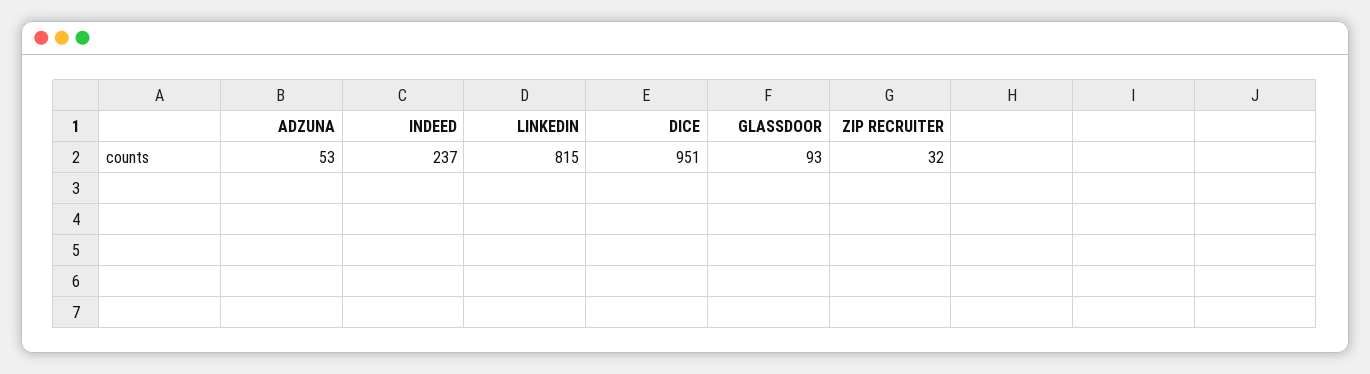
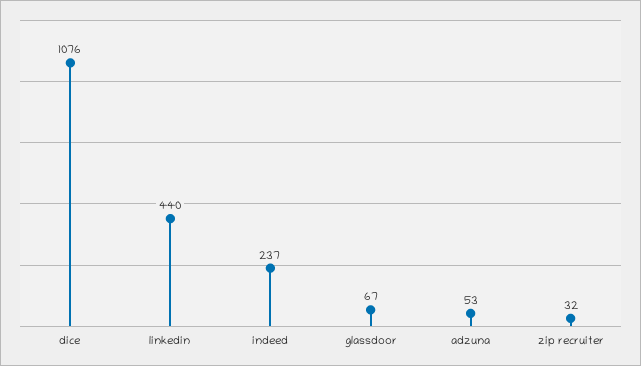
LINKEDIN: 815 -> 440
DICE: 951 -> 1076
GLASSDOOR: 93 -> 67

